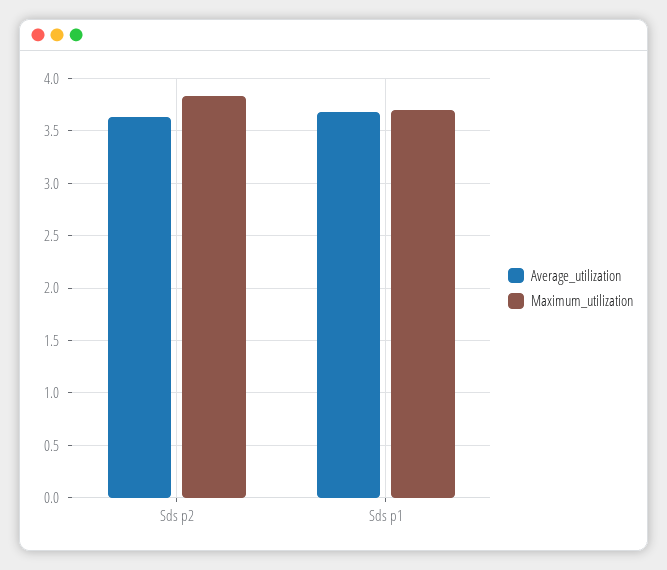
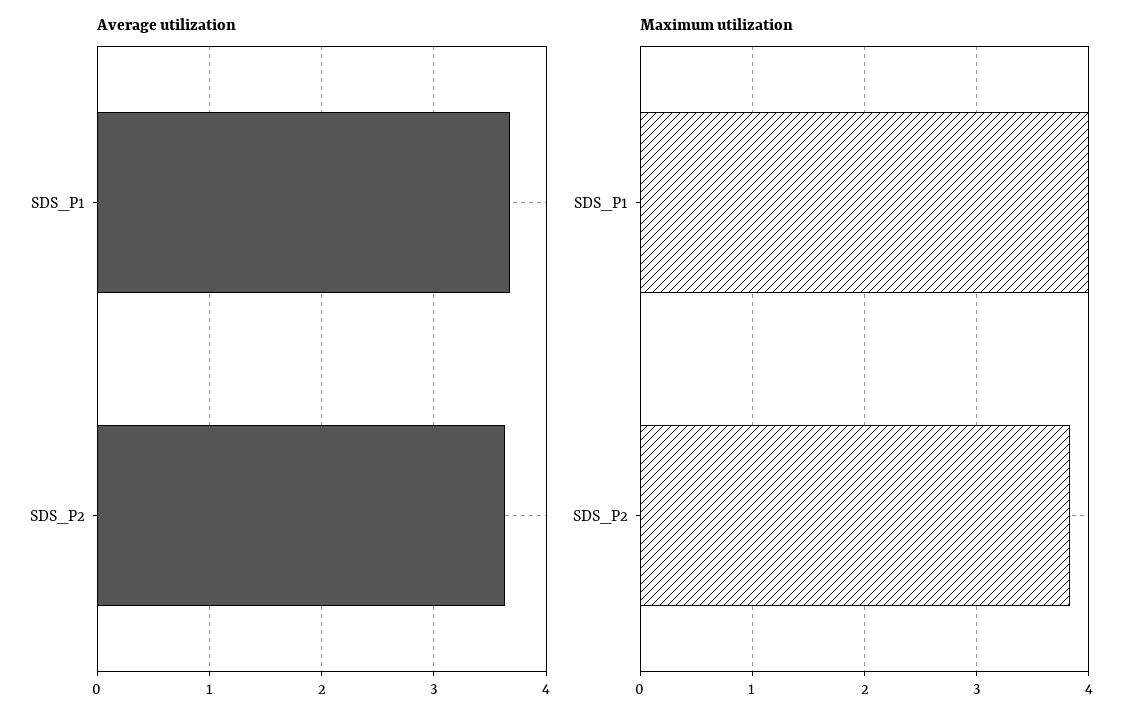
Maximum_utilization, Sds p1: 3.7 -> 4

